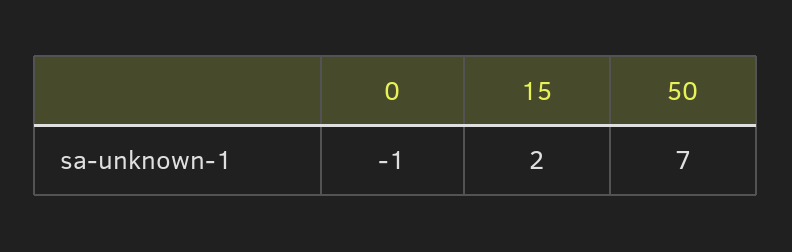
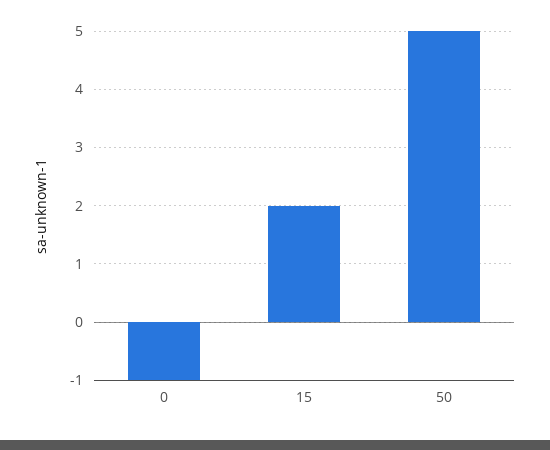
50: 7 -> 5

